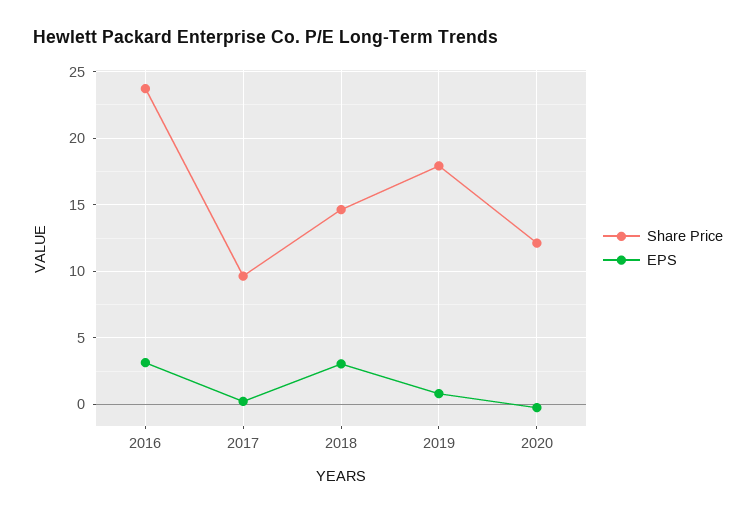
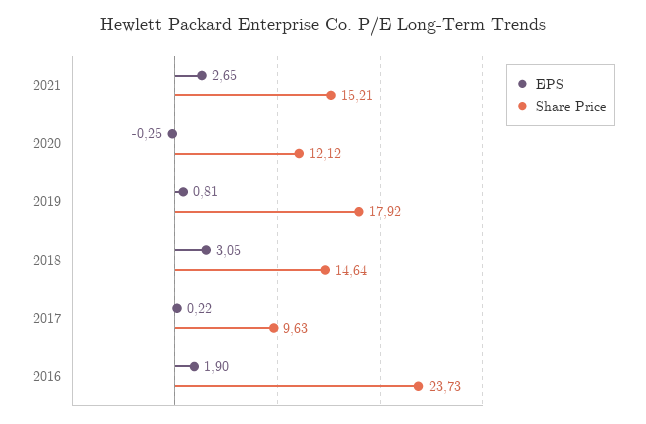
EPS, 2016: 3 -> 1.9
EPS, 2021: none -> 2.65
Share Price, 2021: none -> 15.21

